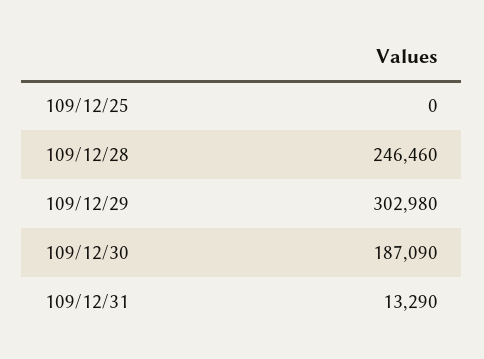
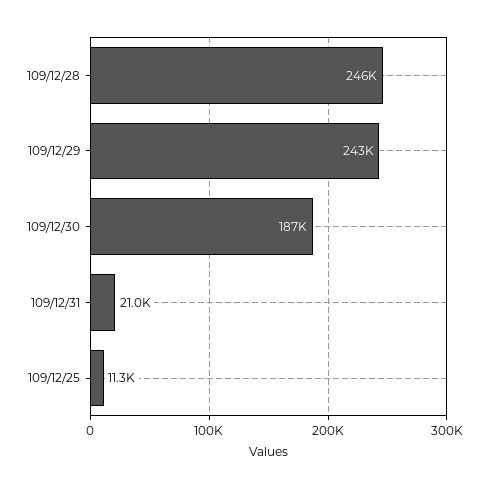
109/12/25: 0 -> 11300
109/12/29: 302980 -> 243000
109/12/31: 13290 -> 21000

